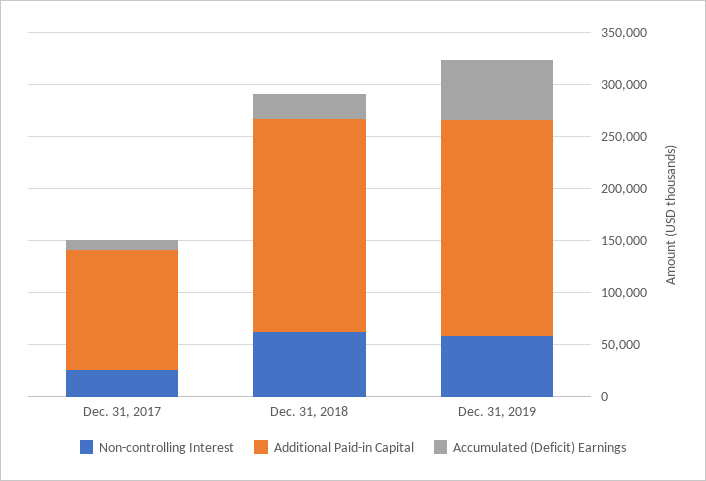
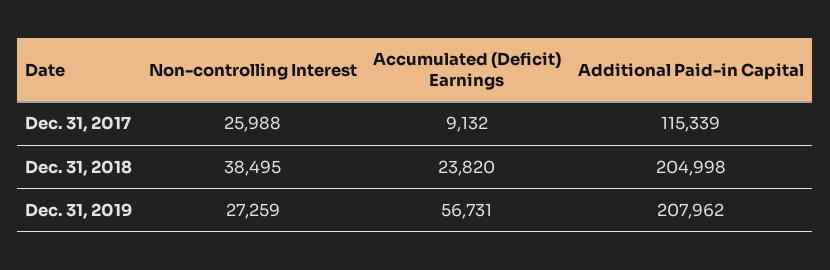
Non-controlling Interest, Dec. 31, 2018: 60000 -> 38495
Non-controlling Interest, Dec. 31, 2019: 60000 -> 27259

